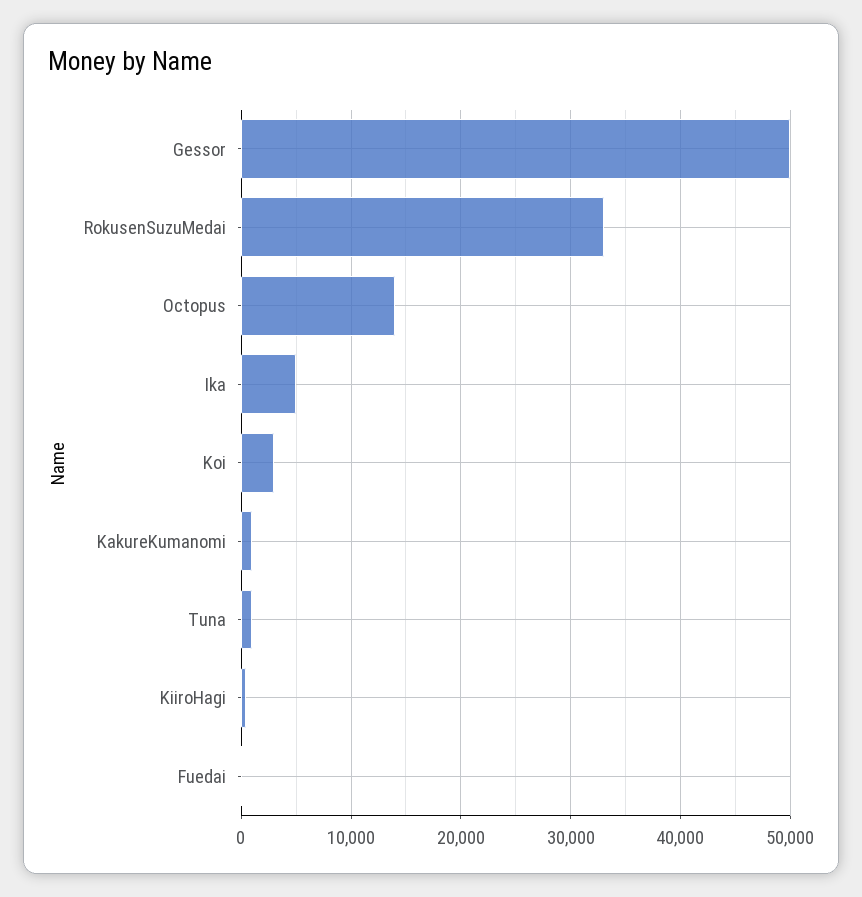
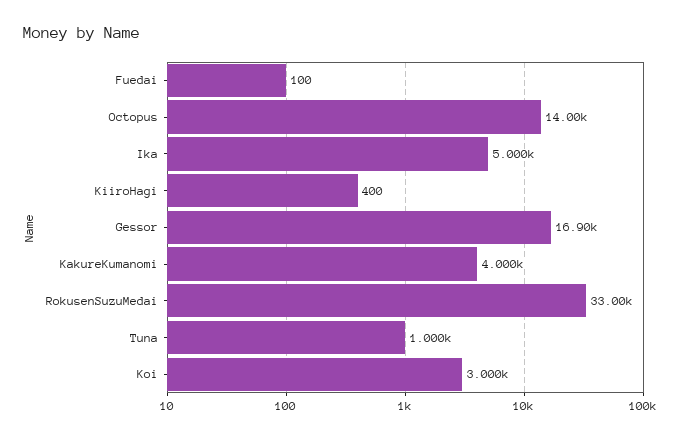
Gessor: 50000 -> 16900
KakureKumanomi: 1000 -> 4000

